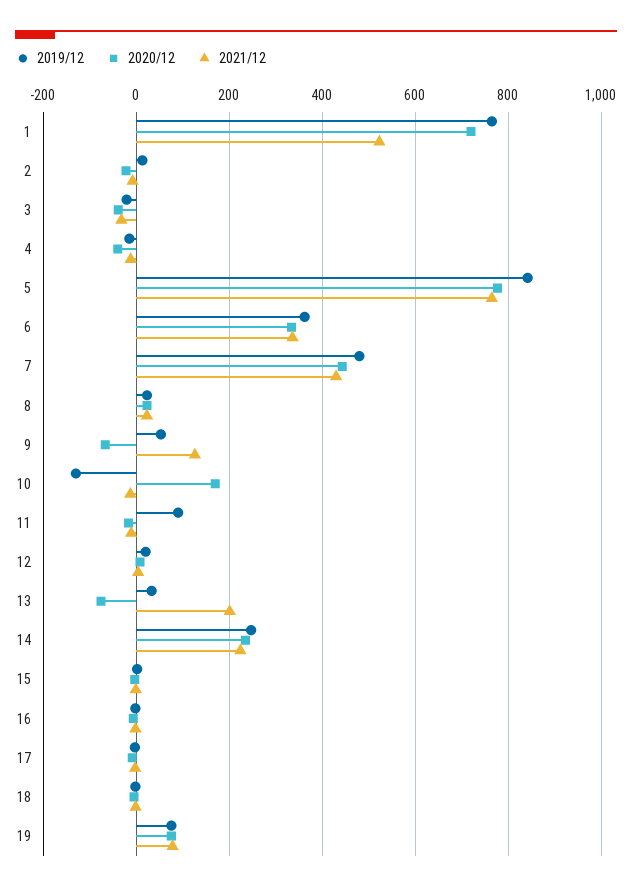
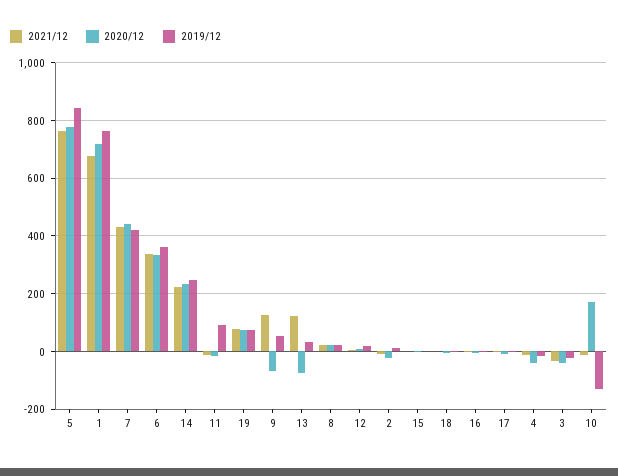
2021/12, 1: 520 -> 675
2019/12, 7: 480 -> 425
2021/12, 13: 200 -> 125

